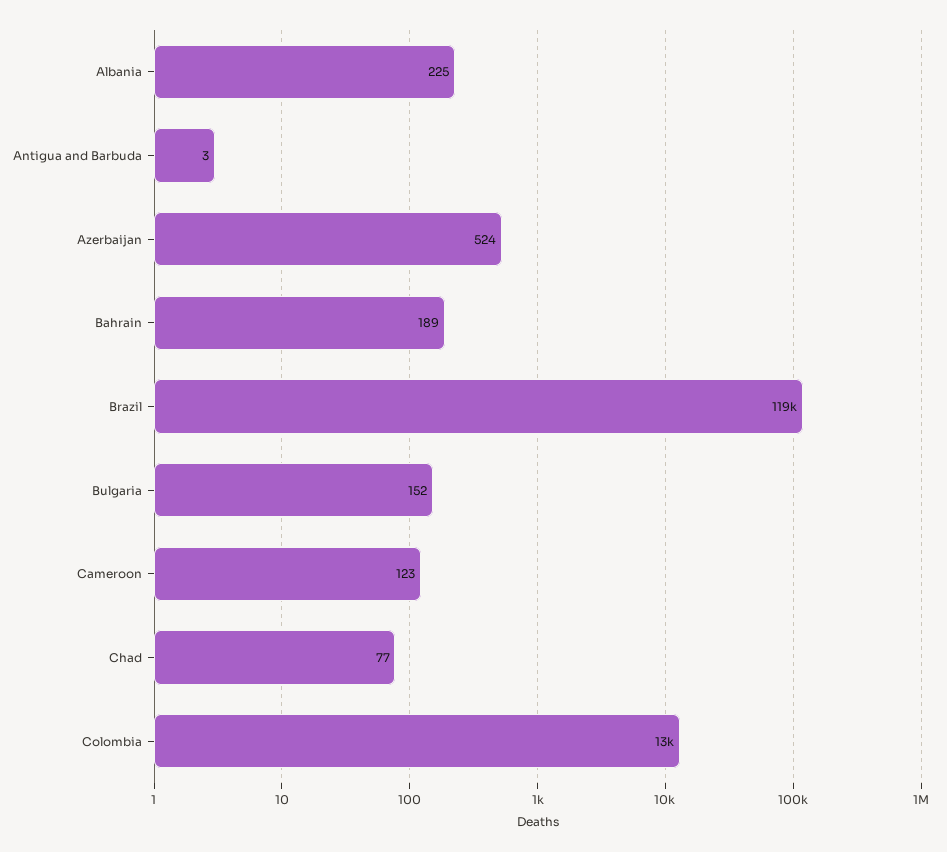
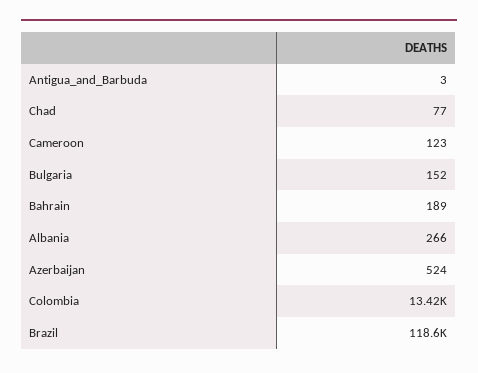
Albania: 225 -> 266

